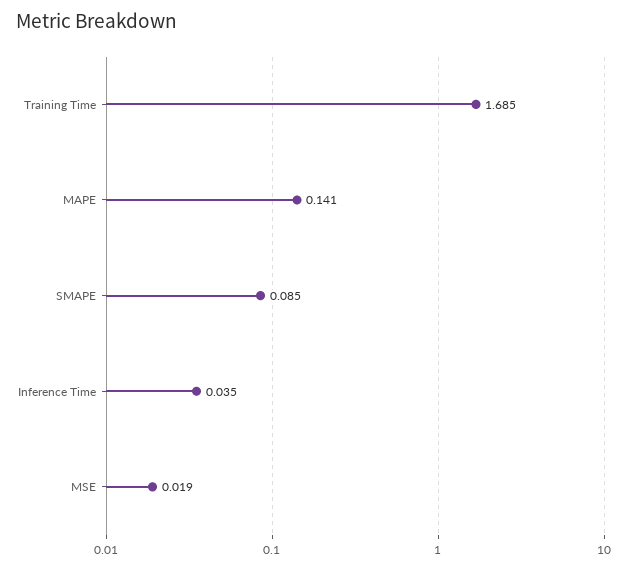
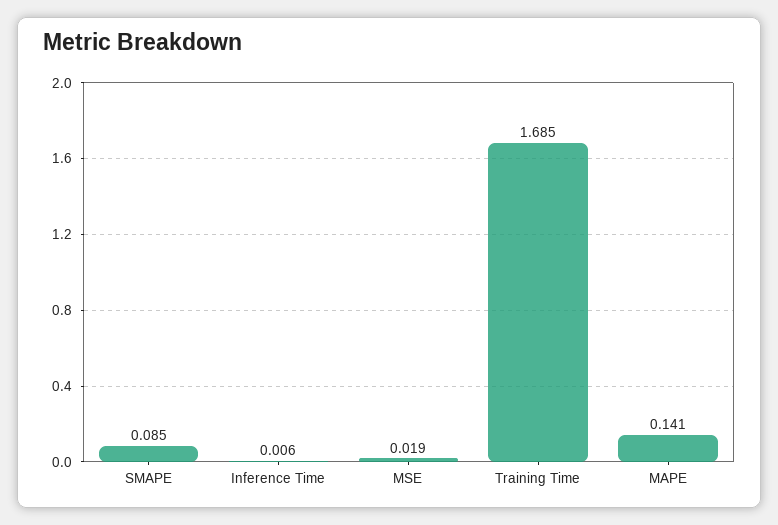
Inference Time: 0.035 -> 0.006

